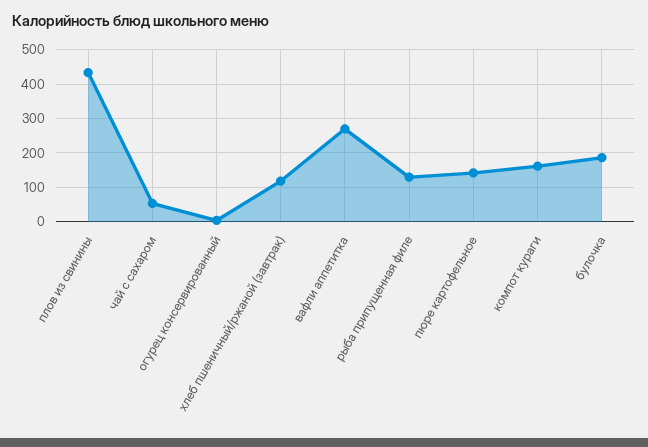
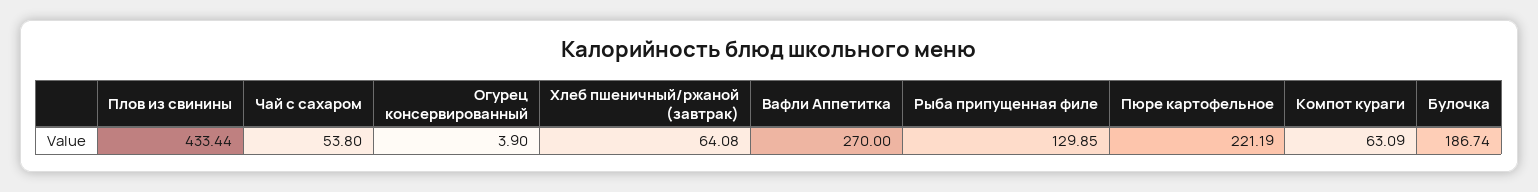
хлеб пшеничный/ржаной (завтрак): 120 -> 64.08
пюре картофельное: 140 -> 221.19
компот кураги: 160 -> 63.09

